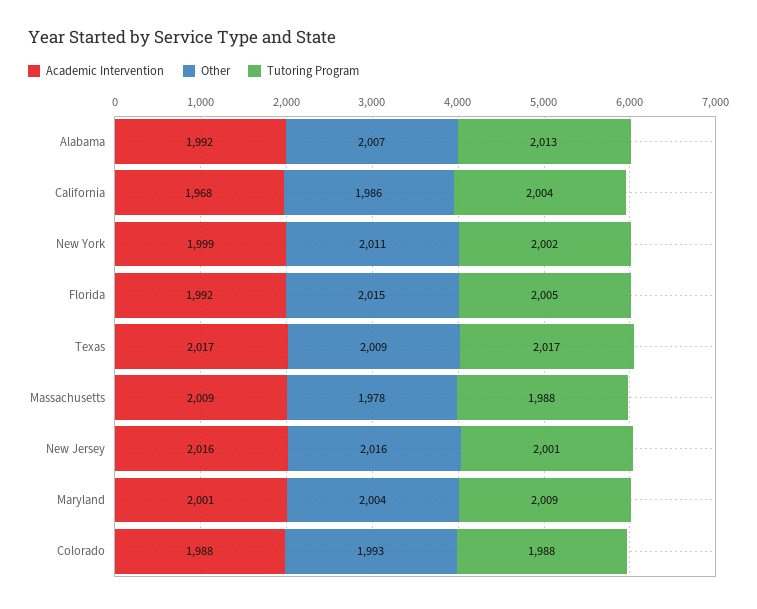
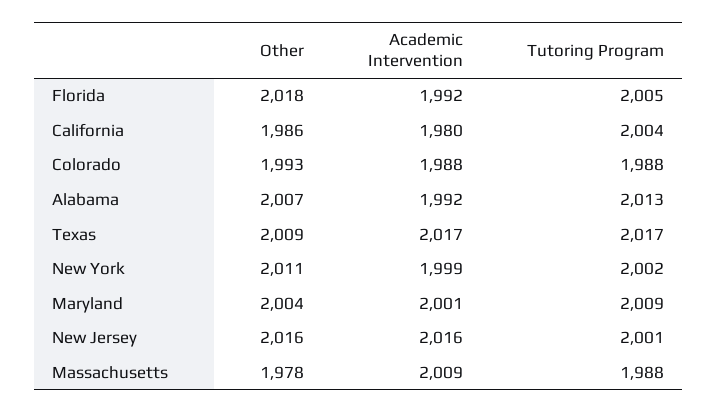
Academic Intervention, California: 1968 -> 1980
Other, Florida: 2015 -> 2018

